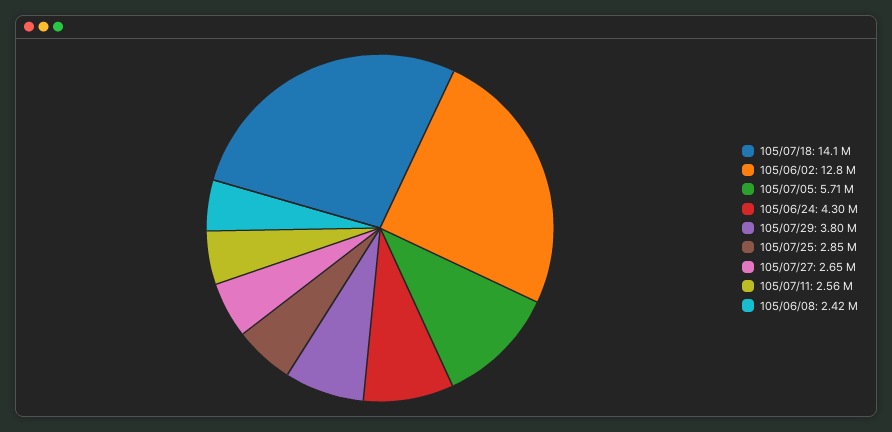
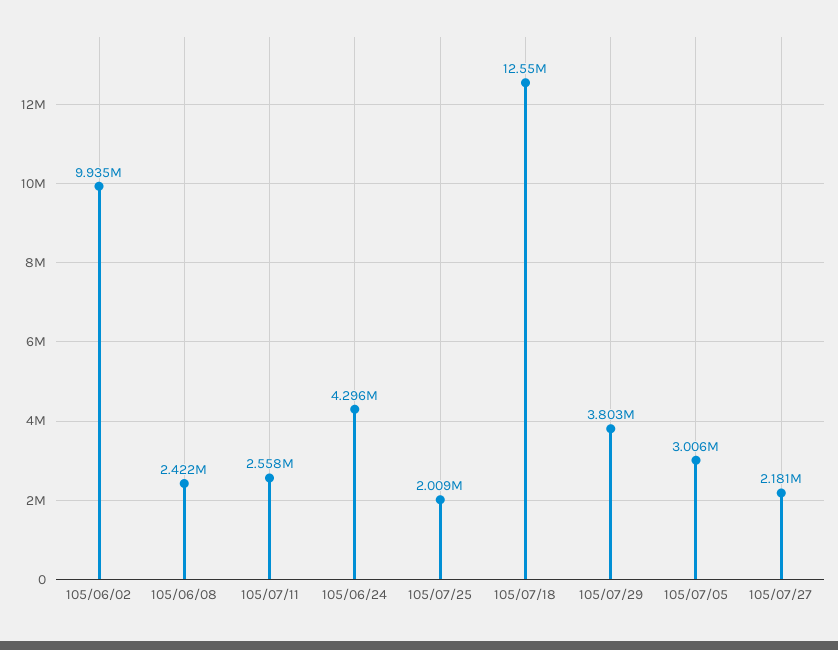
105/07/18: 14100000 -> 12550000
105/06/02: 12800000 -> 9935000
105/07/05: 5710000 -> 3006000
105/07/25: 2850000 -> 2009000
105/07/27: 2650000 -> 2181000

